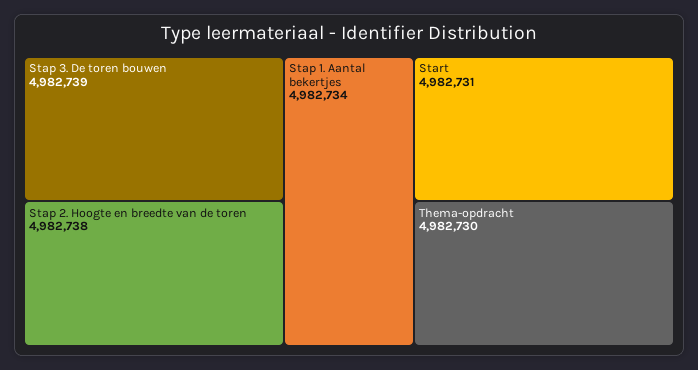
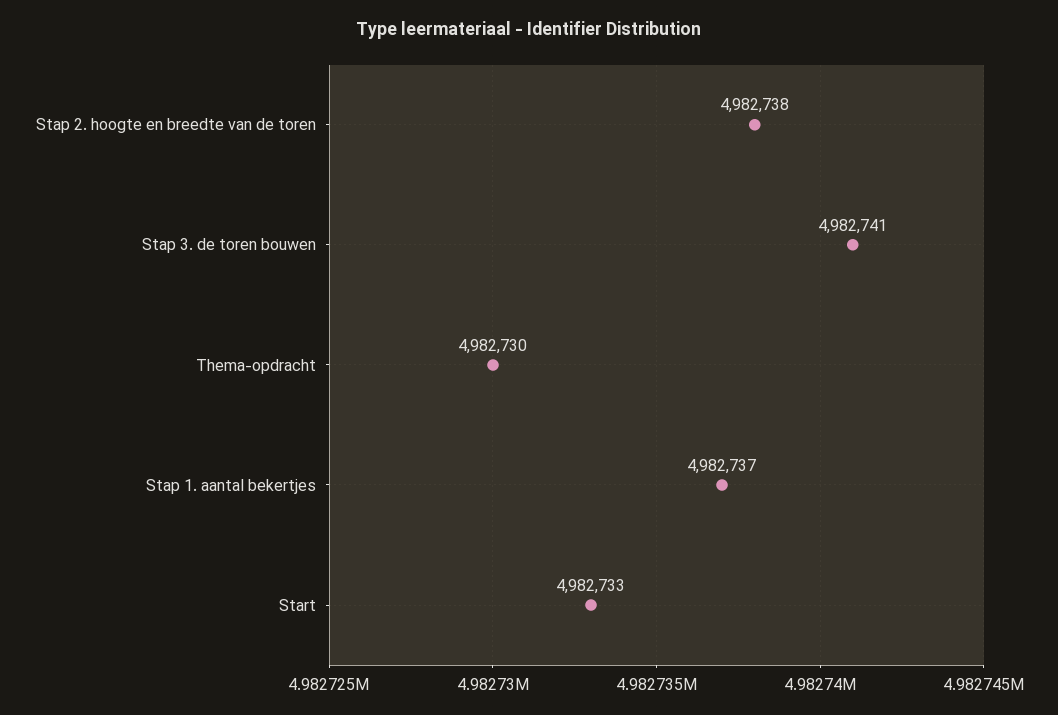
Stap 3. De toren bouwen: 4982739 -> 4982741
Stap 1. Aantal bekertjes: 4982734 -> 4982737
Start: 4982731 -> 4982733

